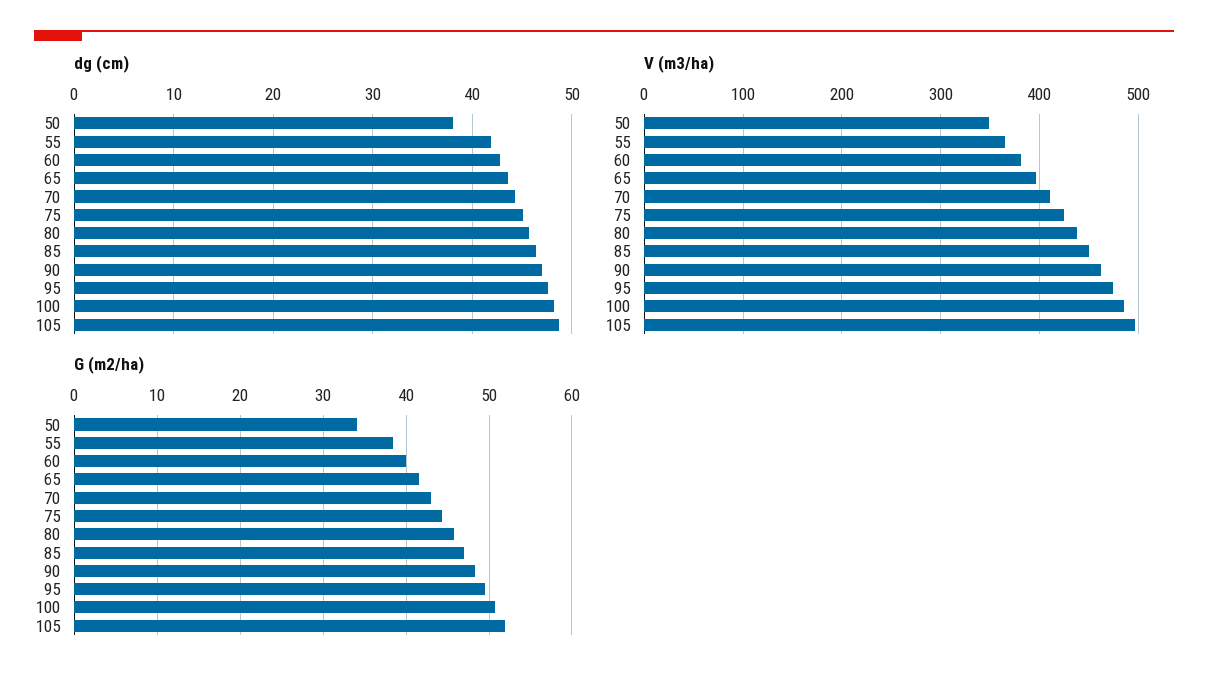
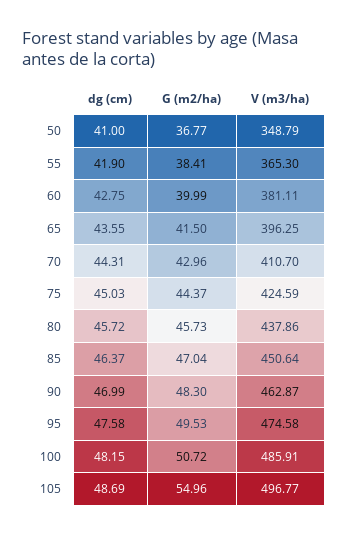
dg (cm), 50: 38 -> 41
G (m2/ha), 50: 34 -> 36.77
G (m2/ha), 105: 52 -> 54.96

